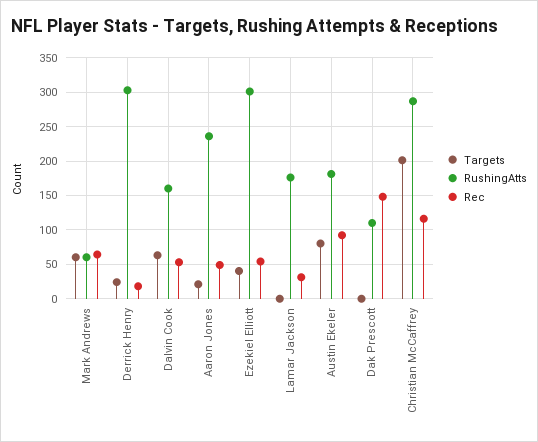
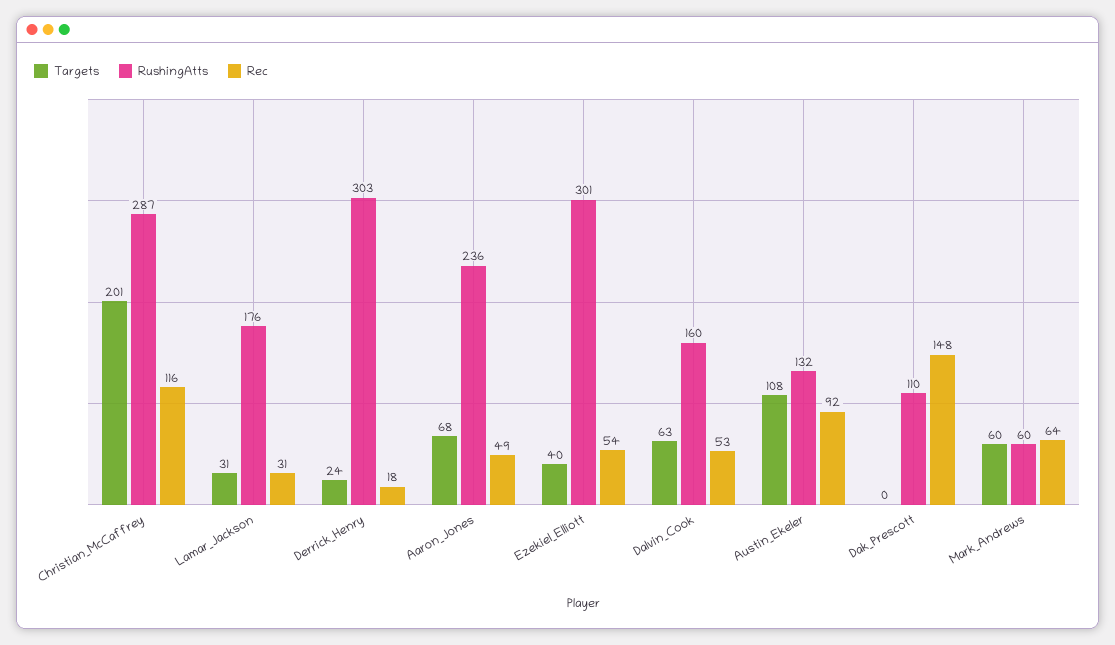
Targets, Aaron Jones: 20 -> 68
Targets, Lamar Jackson: 0 -> 31
Targets, Austin Ekeler: 80 -> 108
RushingAtts, Austin Ekeler: 180 -> 132

